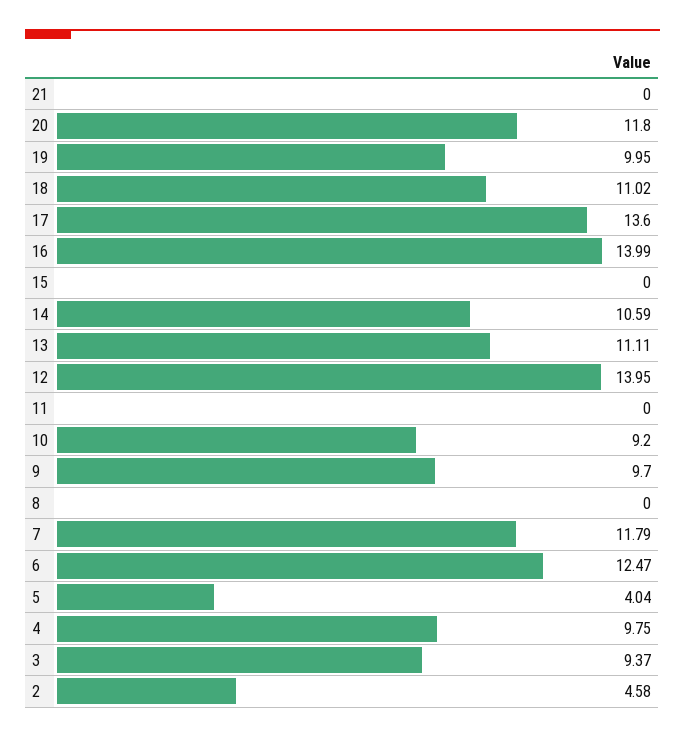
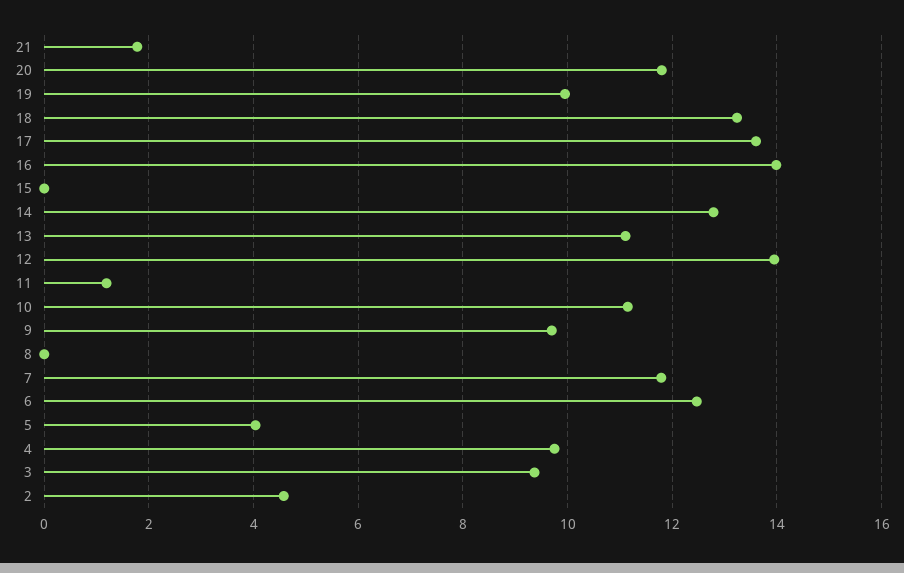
21: 0 -> 1.8
18: 11.02 -> 13.2
14: 10.59 -> 12.8
11: 0 -> 1.2
10: 9.2 -> 11.2

